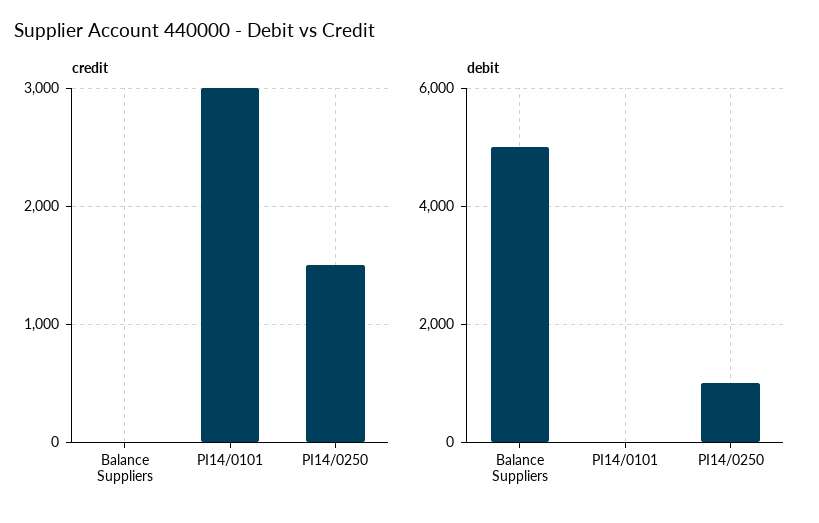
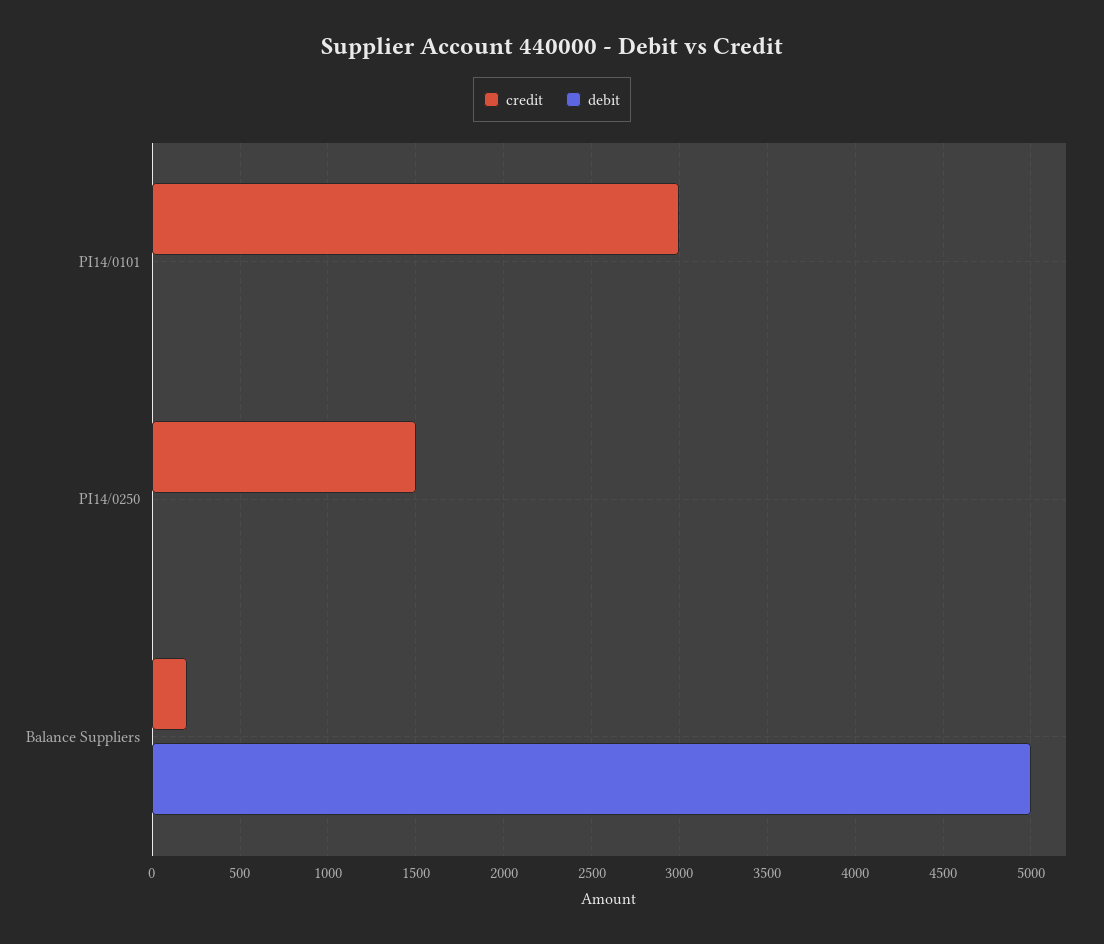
credit, Balance Suppliers: 0 -> 200
debit, PI14/0250: 1000 -> 0

